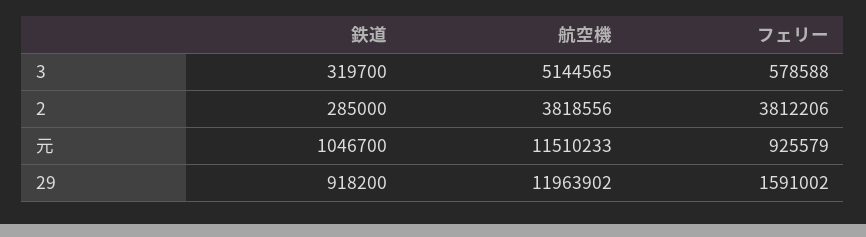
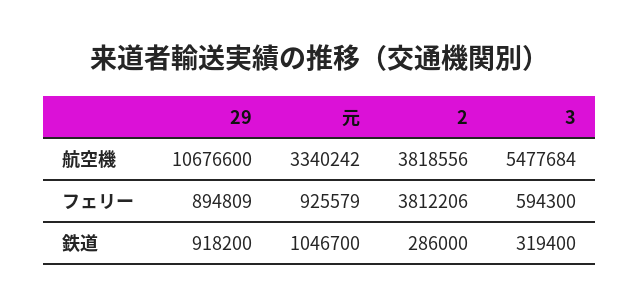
鉄道, 3: 319700 -> 319400
航空機, 3: 5144565 -> 5477684
フェリー, 3: 578588 -> 594300
鉄道, 2: 285000 -> 286000
航空機, 元: 11510233 -> 3340242
航空機, 29: 11963902 -> 10676600
フェリー, 29: 1591002 -> 894809

